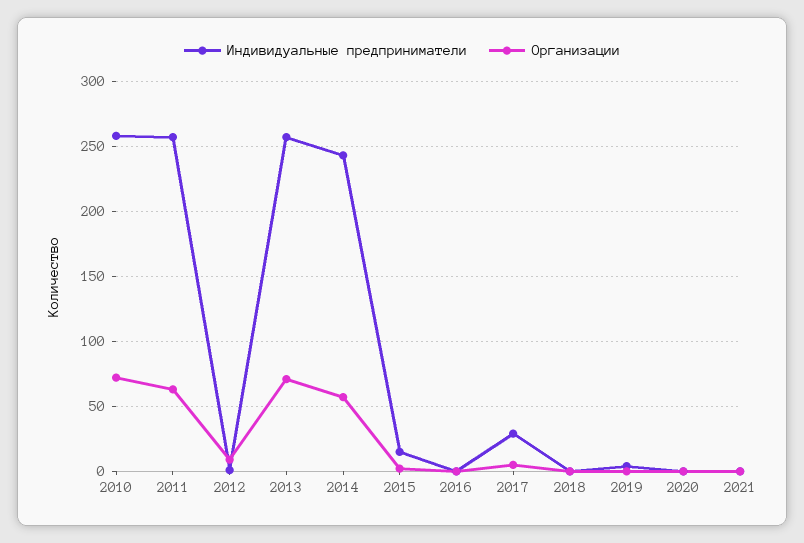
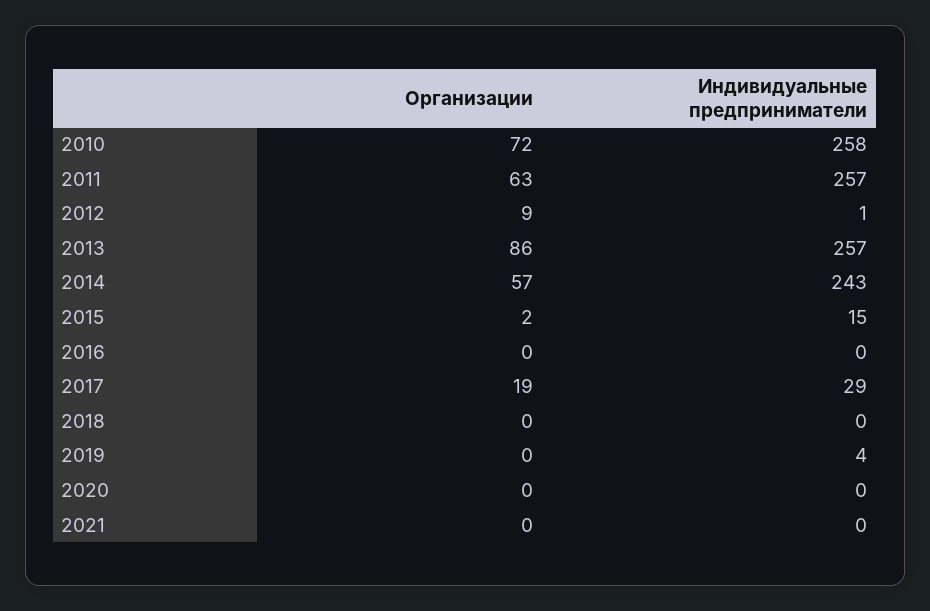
Организации, 2013: 70 -> 86
Организации, 2017: 5 -> 19

